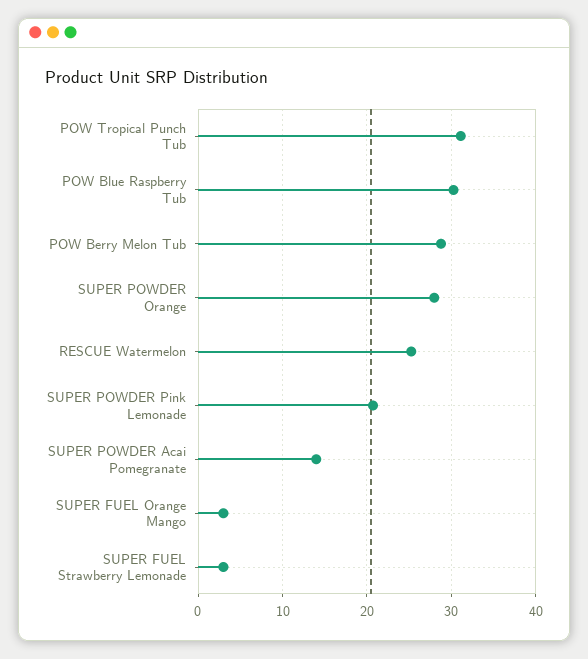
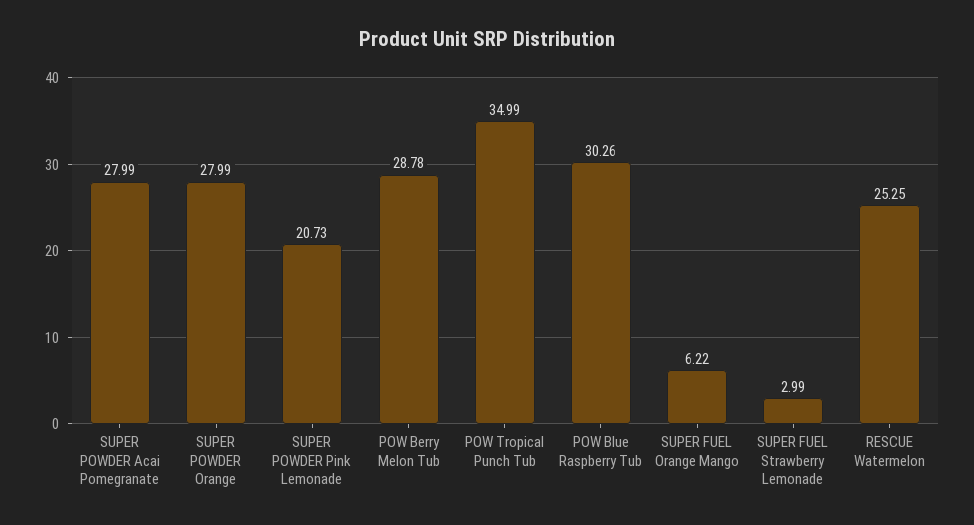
POW Tropical Punch Tub: 31 -> 34.99
SUPER POWDER Acai Pomegranate: 14 -> 27.99
SUPER FUEL Orange Mango: 3 -> 6.22

